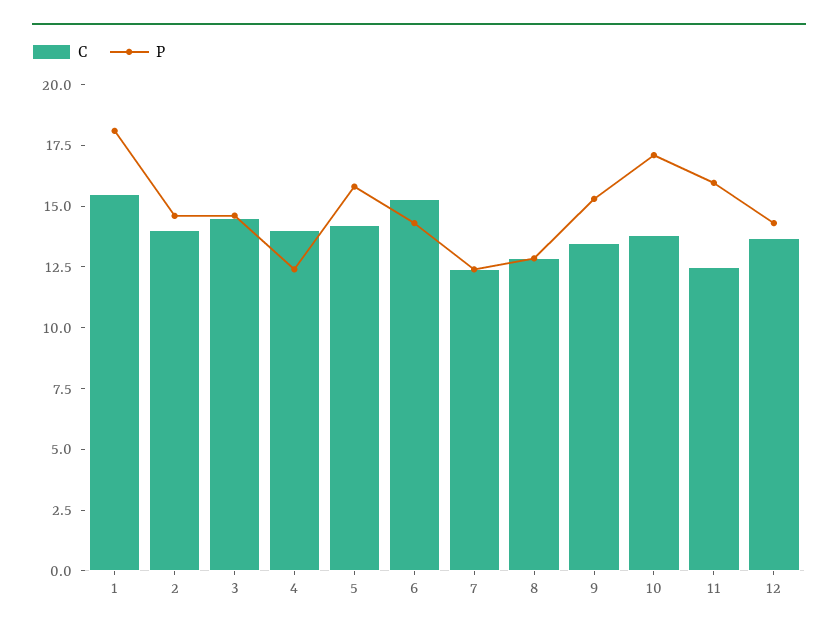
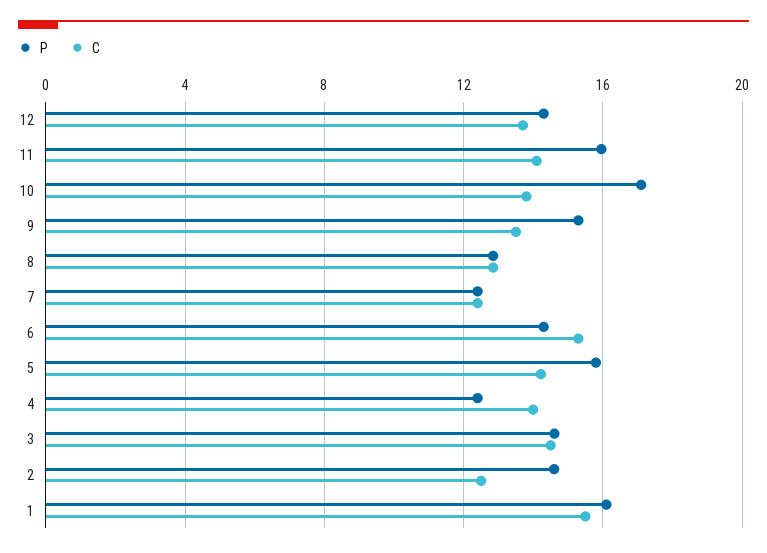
P, 1: 18 -> 16
C, 2: 14 -> 12.5
C, 11: 12.5 -> 14

